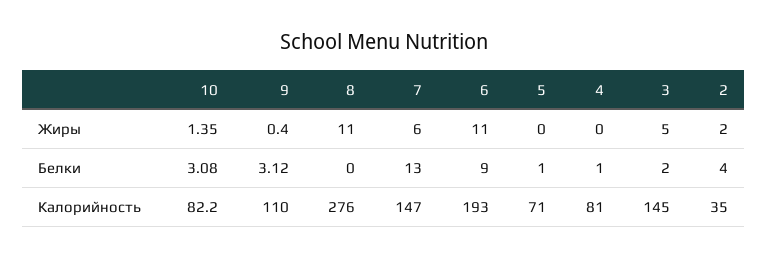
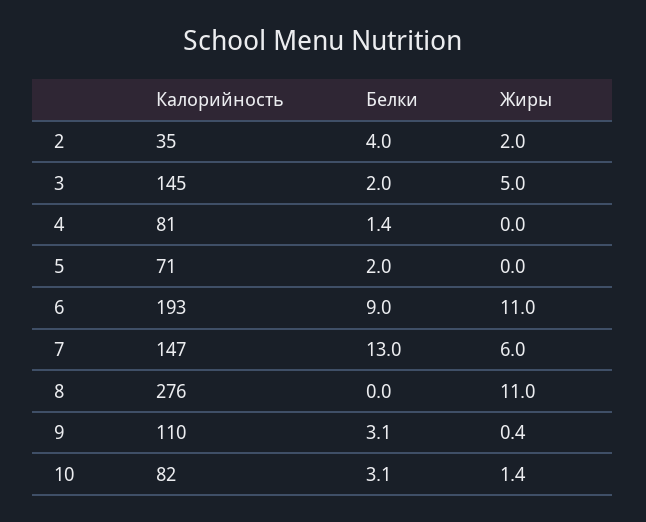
5, Белки: 1 -> 2
4, Белки: 1 -> 1.4

